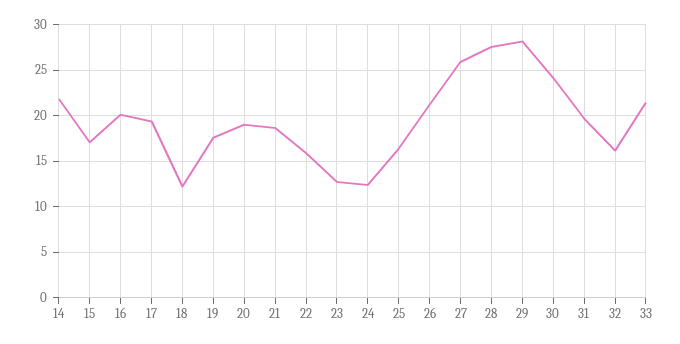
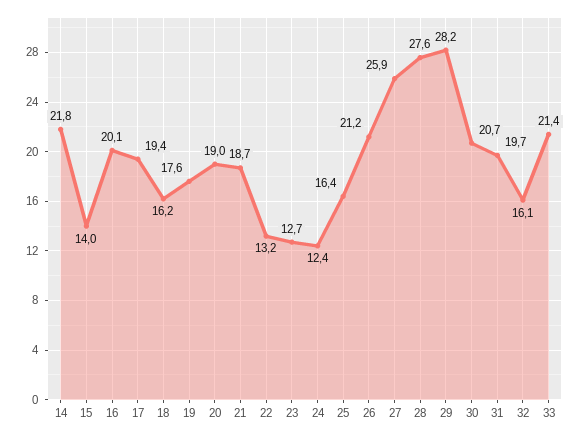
15: 17 -> 14
18: 12 -> 16.2
22: 16 -> 13.2
30: 24 -> 20.7

